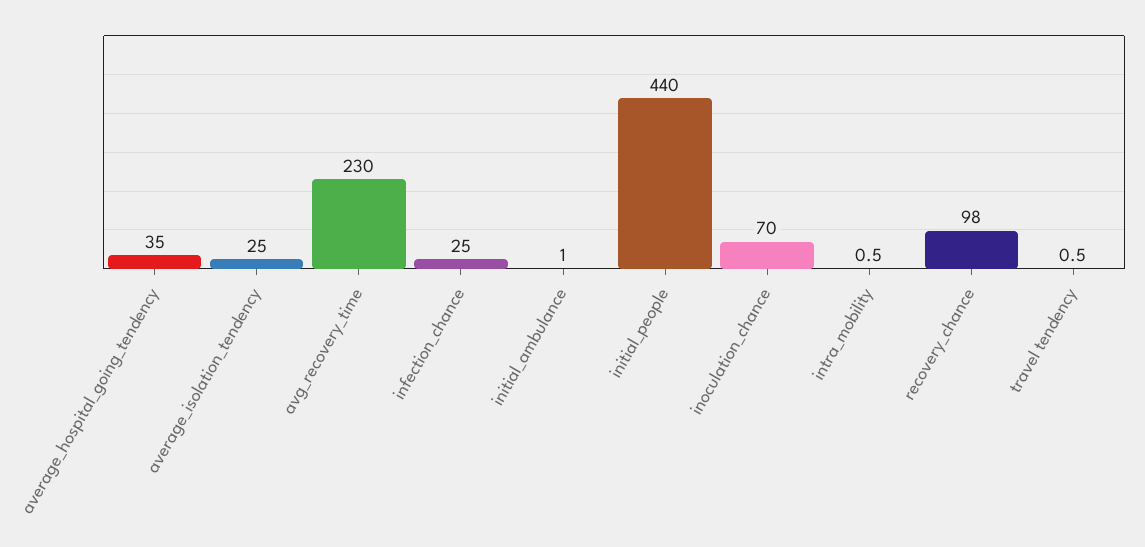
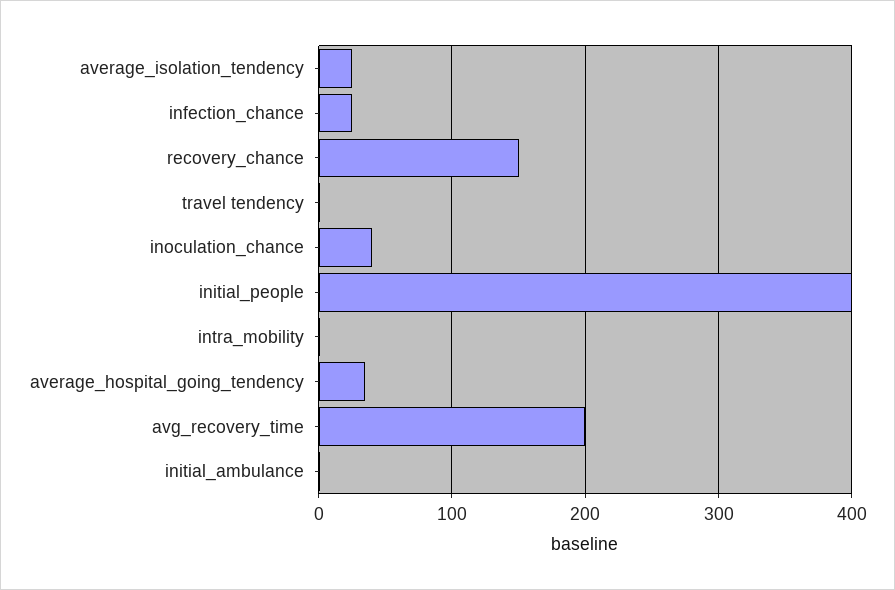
avg_recovery_time: 230 -> 200
initial_people: 440 -> 400
inoculation_chance: 70 -> 40
recovery_chance: 98 -> 150

